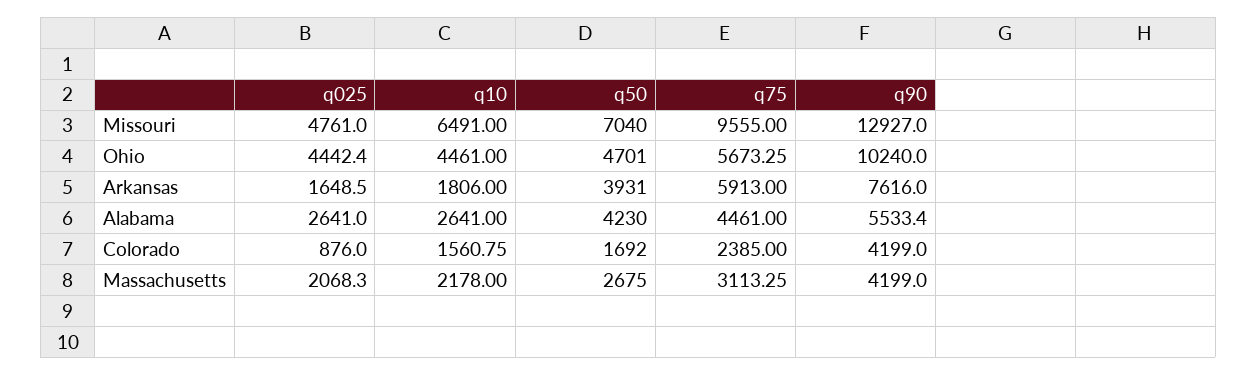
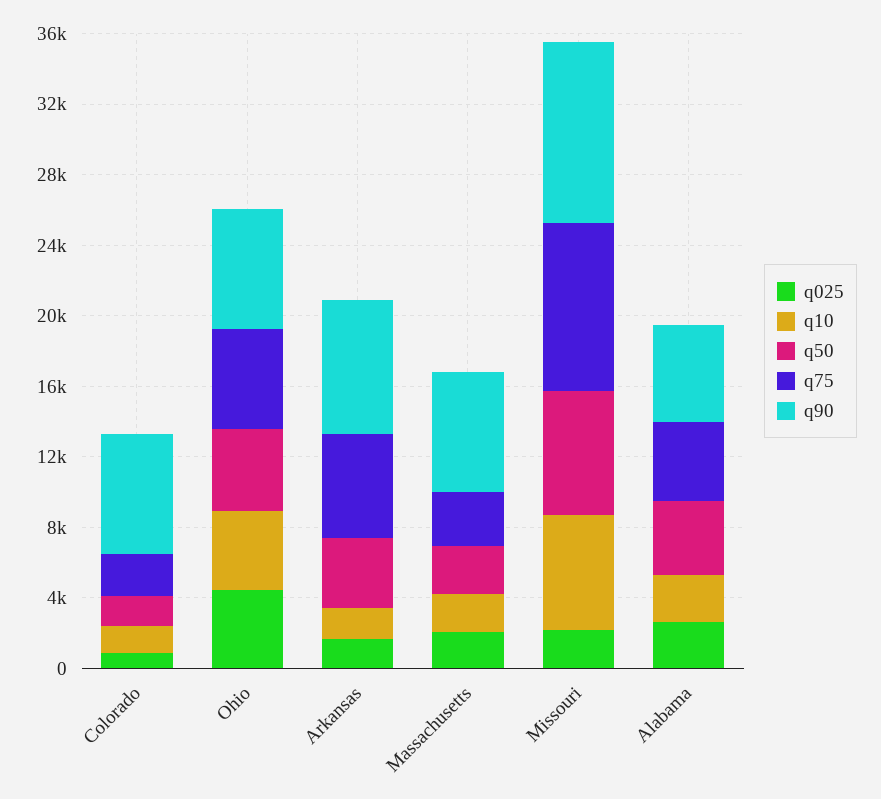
q025, Missouri: 4761 -> 2000
q90, Missouri: 12927 -> 10000
q90, Ohio: 10240 -> 7000
q90, Colorado: 4199 -> 7000
q90, Massachusetts: 4199 -> 7000

